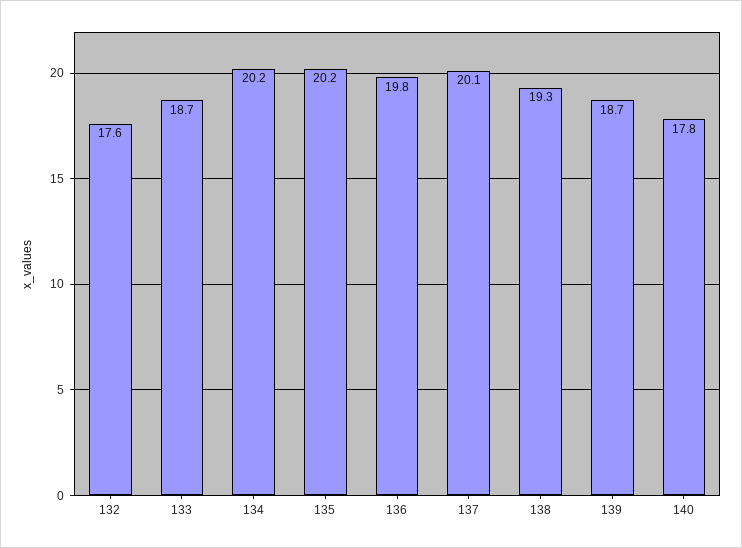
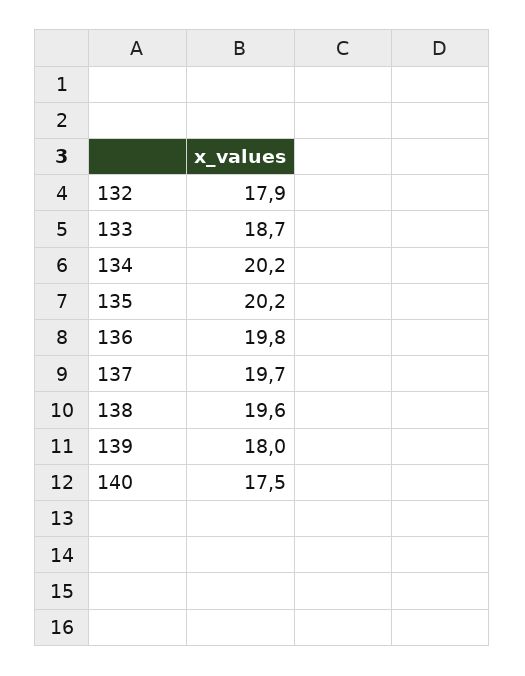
132: 17.6 -> 17.9
137: 20.1 -> 19.7
138: 19.3 -> 19.6
139: 18.7 -> 18
140: 17.8 -> 17.5

